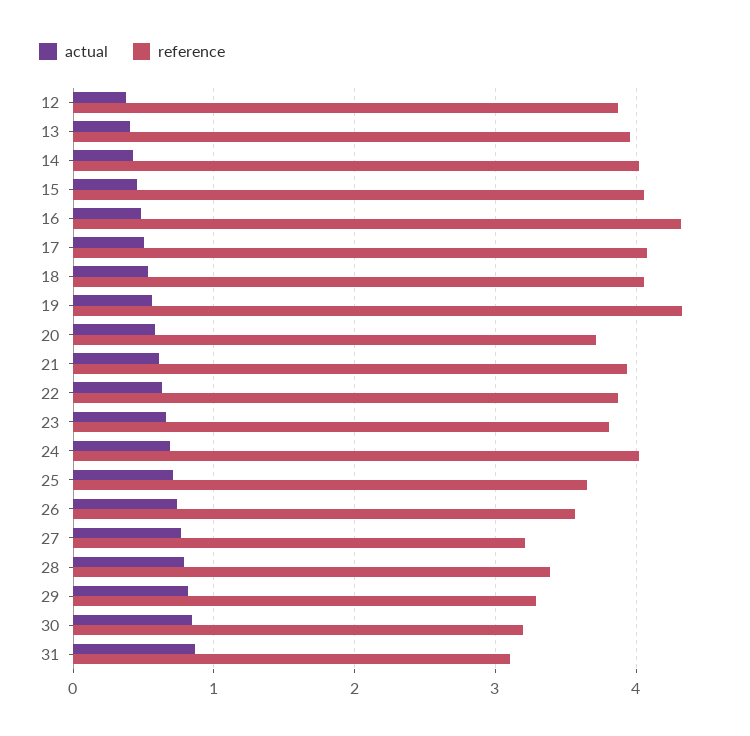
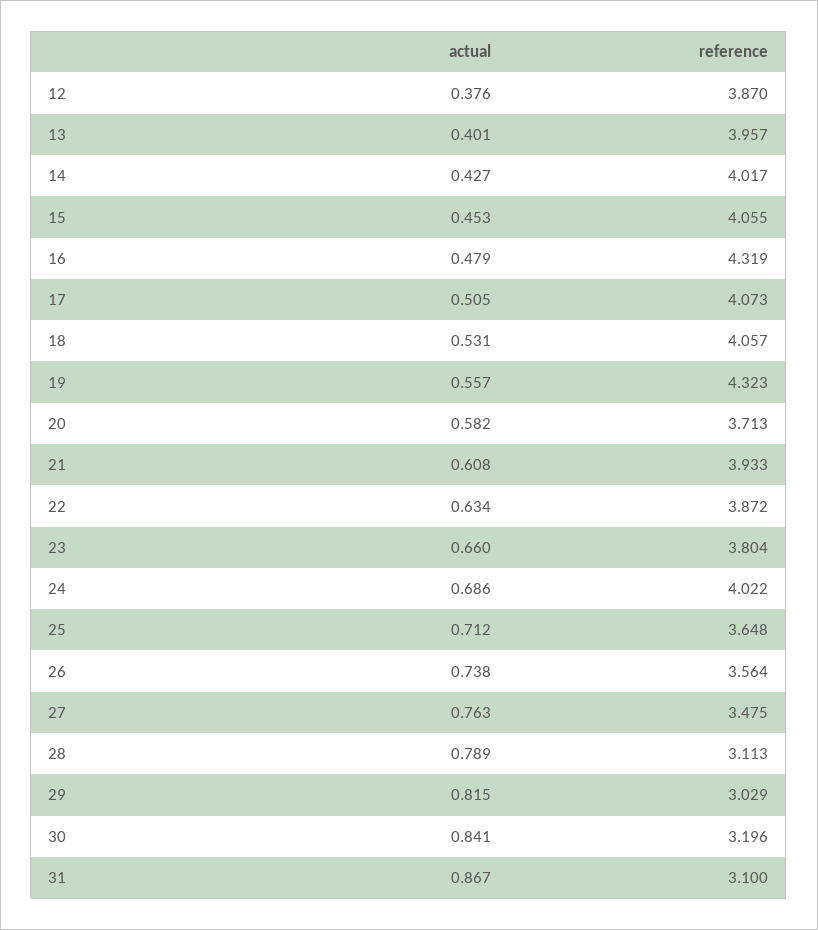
reference, 27: 3.2 -> 3.475
reference, 28: 3.4 -> 3.113
reference, 29: 3.3 -> 3.029

